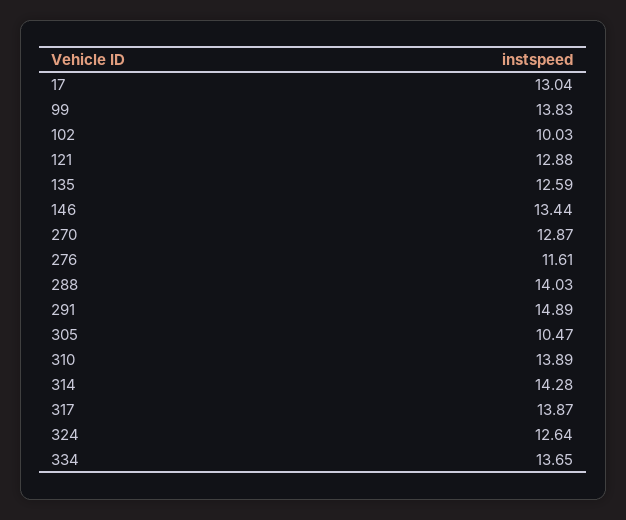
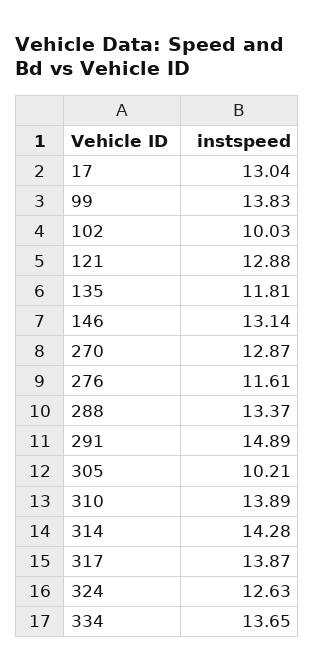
135: 12.59 -> 11.81
146: 13.44 -> 13.14
288: 14.03 -> 13.37
305: 10.47 -> 10.21
324: 12.64 -> 12.63

